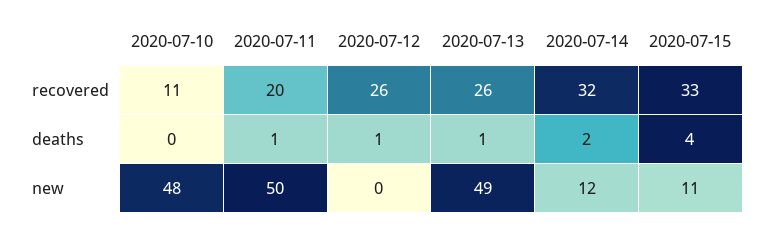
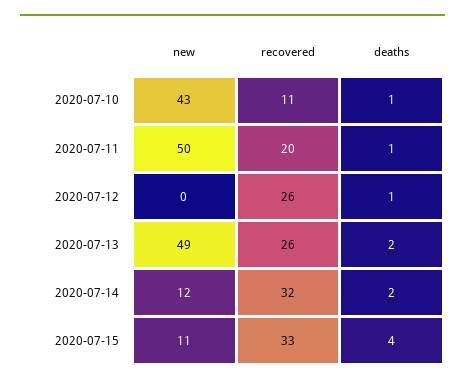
2020-07-10, deaths: 0 -> 1
2020-07-13, deaths: 1 -> 2
2020-07-10, new: 48 -> 43

